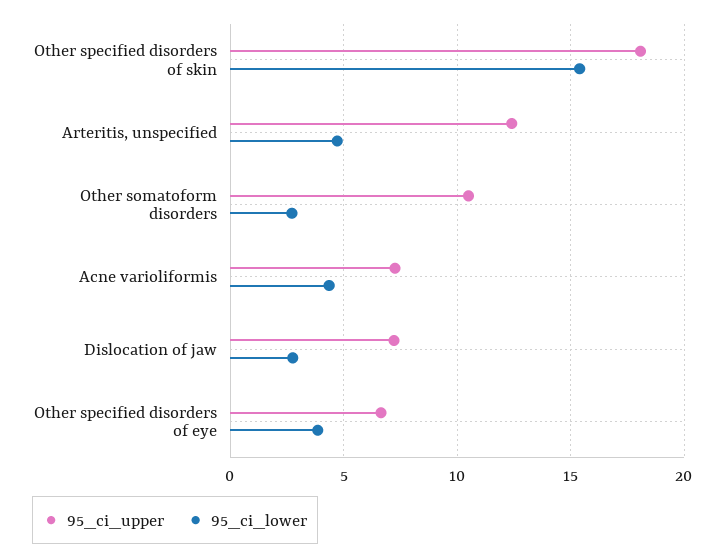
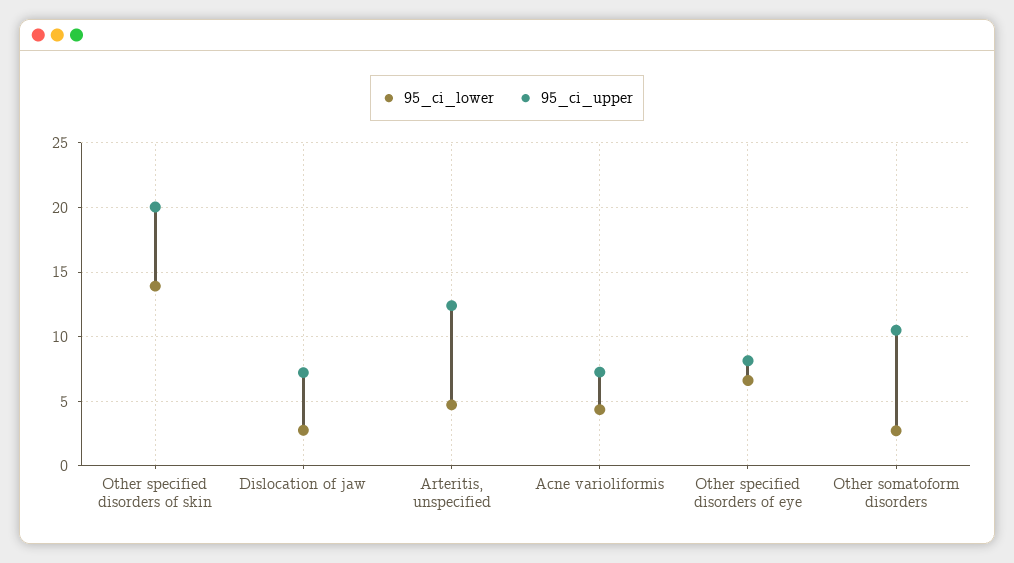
95_ci_upper, Other specified disorders of skin: 18 -> 20
95_ci_lower, Other specified disorders of skin: 15.5 -> 14
95_ci_upper, Other specified disorders of eye: 6.5 -> 8
95_ci_lower, Other specified disorders of eye: 4 -> 6.5

